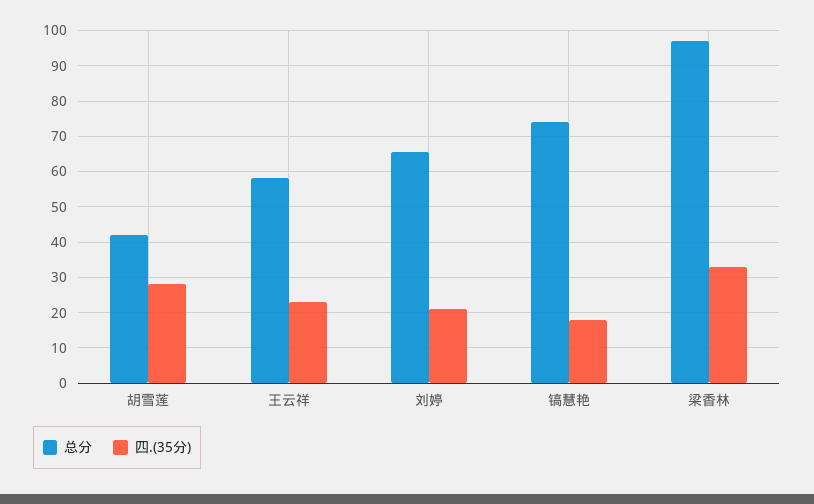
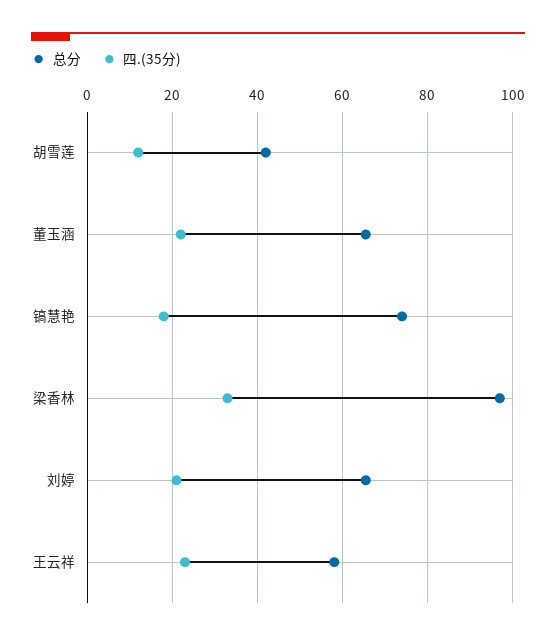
四.(35分), 胡雪莲: 28 -> 12
总分, 董玉涵: none -> 66
四.(35分), 董玉涵: none -> 22

